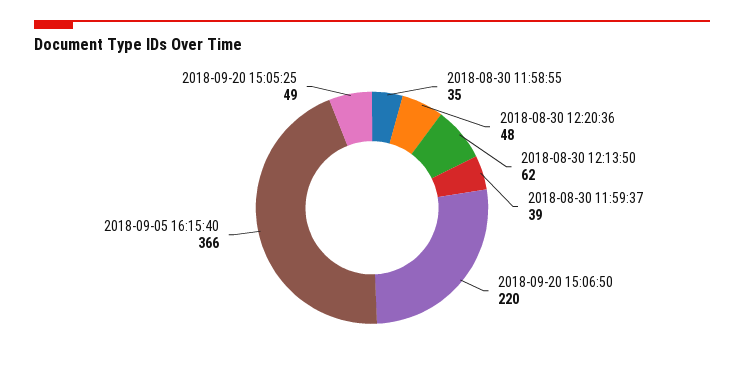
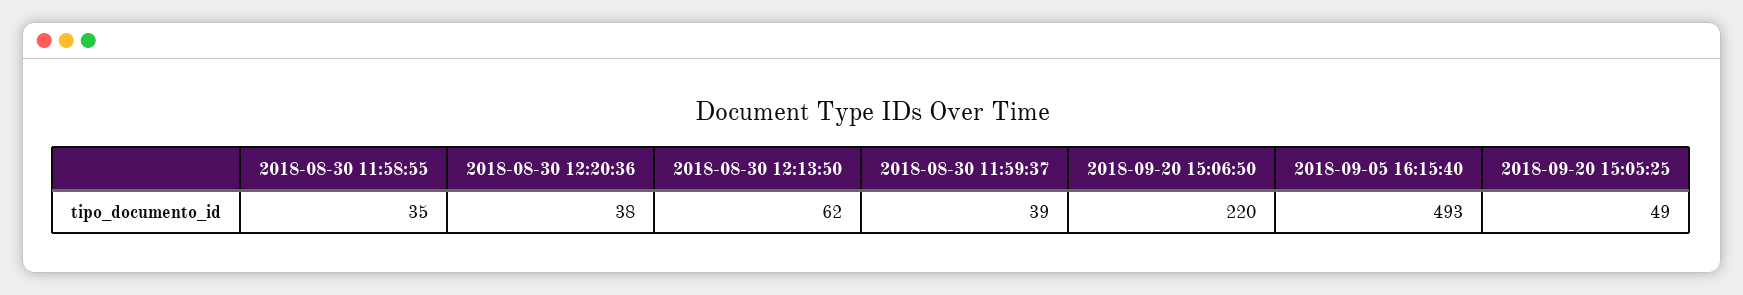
2018-08-30 12:20:36: 48 -> 38
2018-09-05 16:15:40: 366 -> 493

